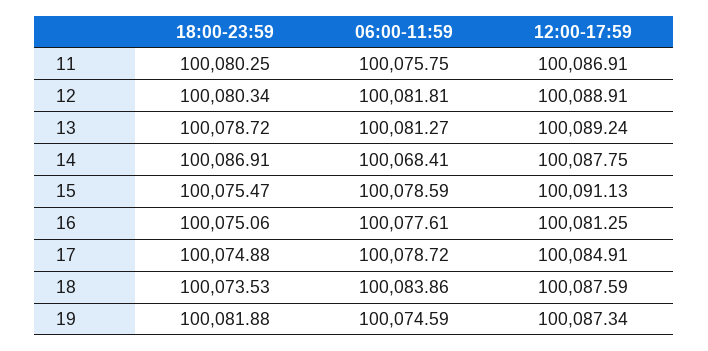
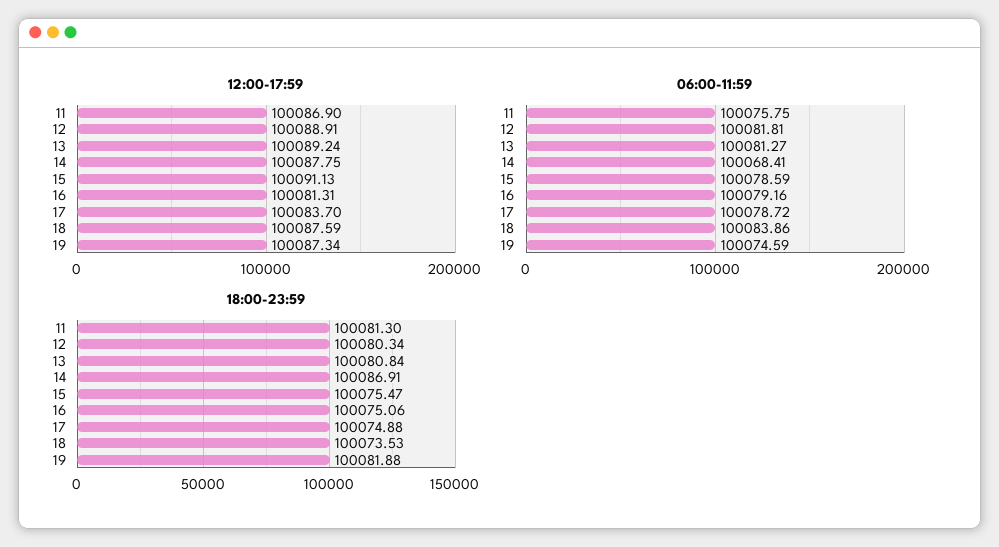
18:00-23:59, 11: 100080.25 -> 100081.3
12:00-17:59, 11: 100086.91 -> 100086.9
18:00-23:59, 13: 100078.72 -> 100080.84
06:00-11:59, 16: 100077.61 -> 100079.16
12:00-17:59, 16: 100081.25 -> 100081.31
12:00-17:59, 17: 100084.91 -> 100083.7

